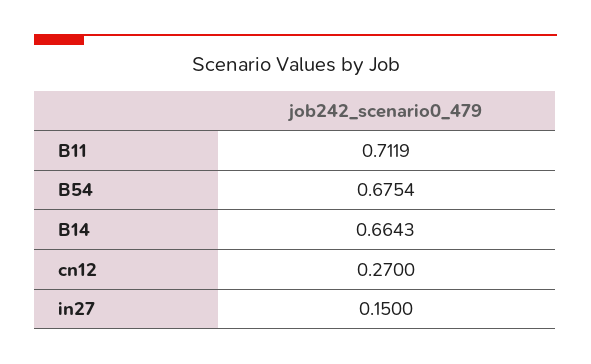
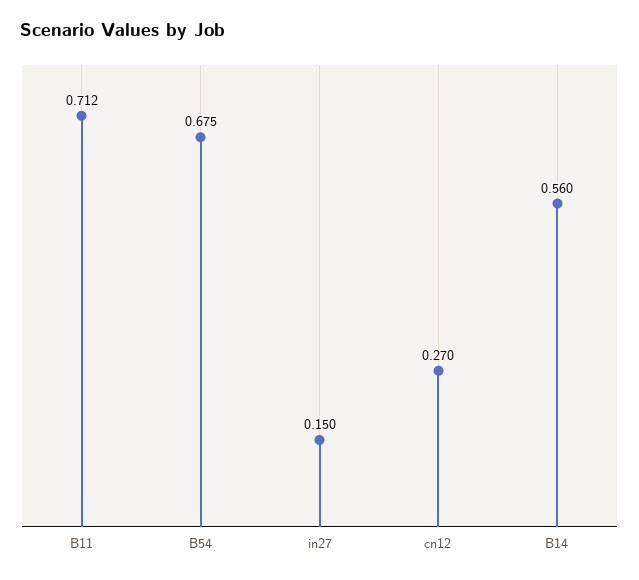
B14: 0.6643 -> 0.56

